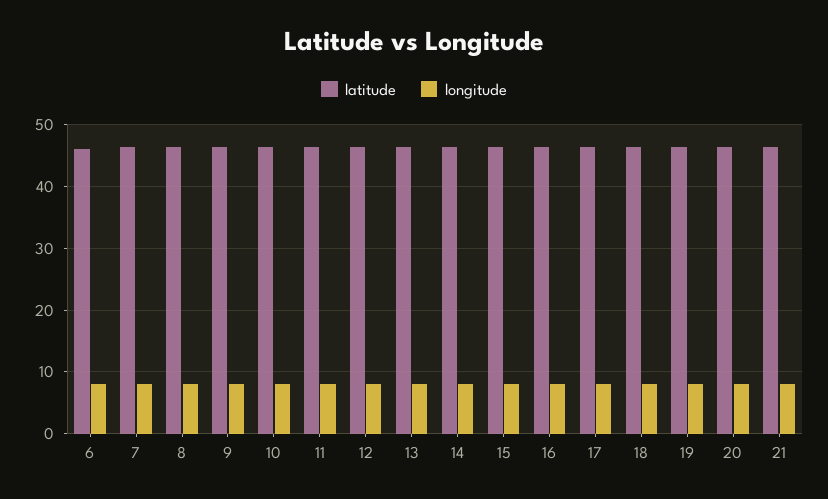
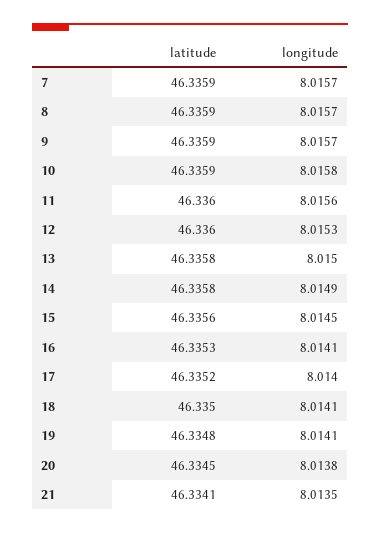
latitude, 6: 46 -> none
longitude, 6: 8 -> none

